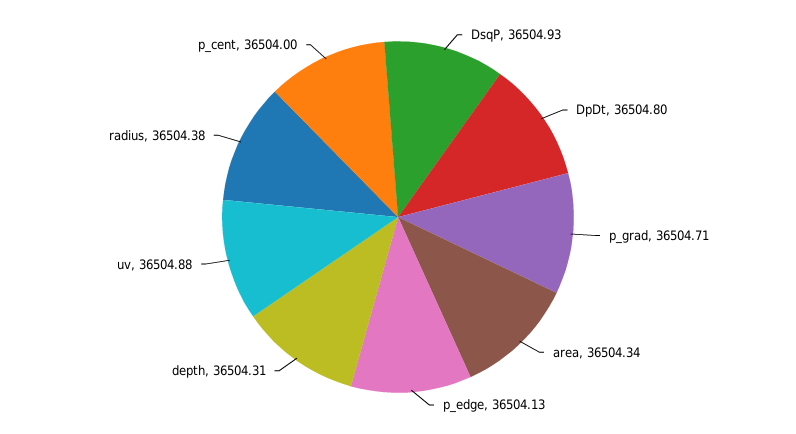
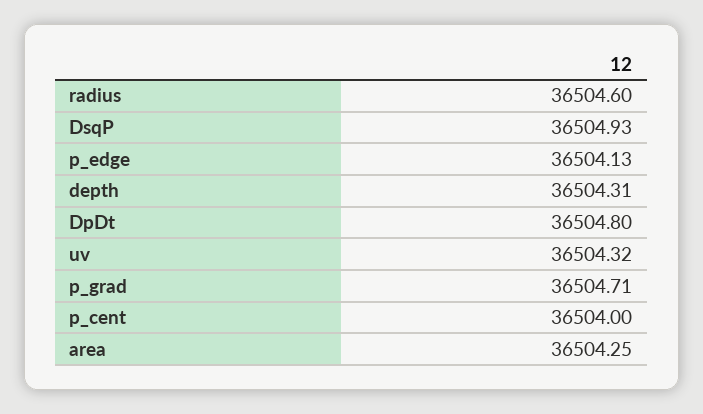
area: 36504.34 -> 36504.25
uv: 36504.88 -> 36504.32
radius: 36504.38 -> 36504.6

